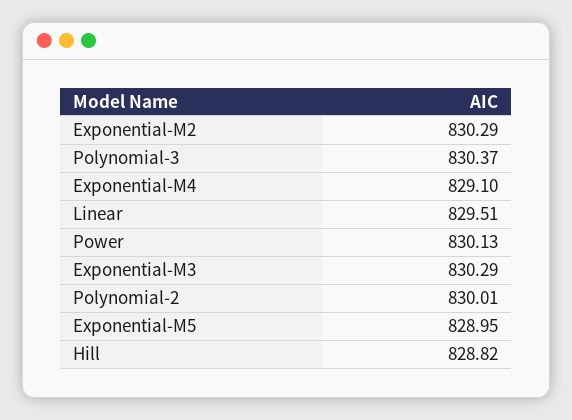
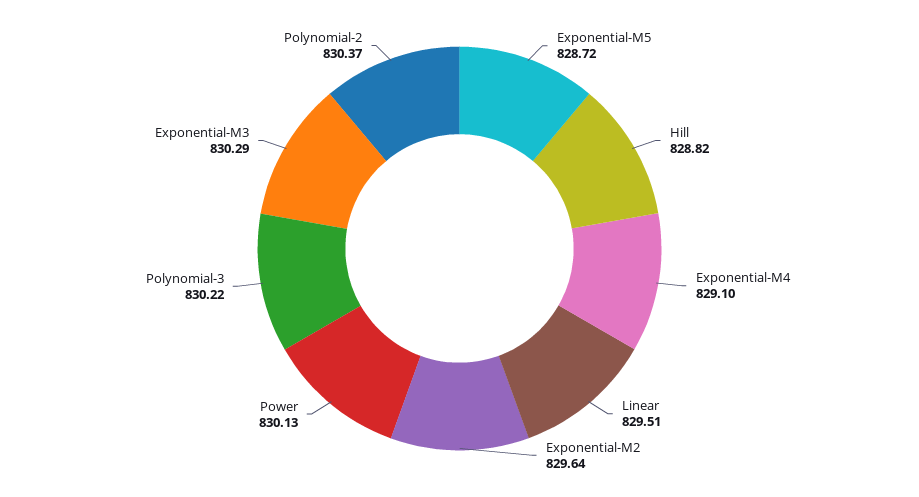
Exponential-M2: 830.29 -> 829.64
Polynomial-3: 830.37 -> 830.22
Polynomial-2: 830.01 -> 830.37
Exponential-M5: 828.95 -> 828.72

